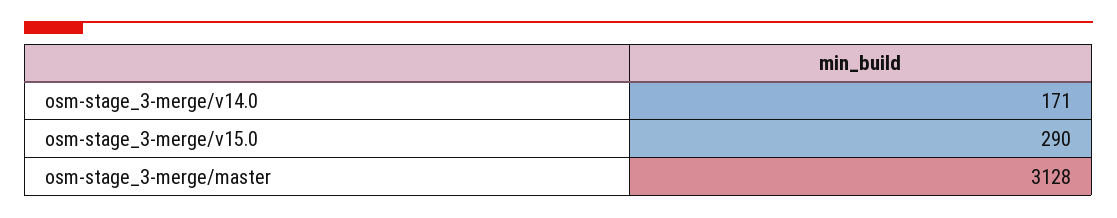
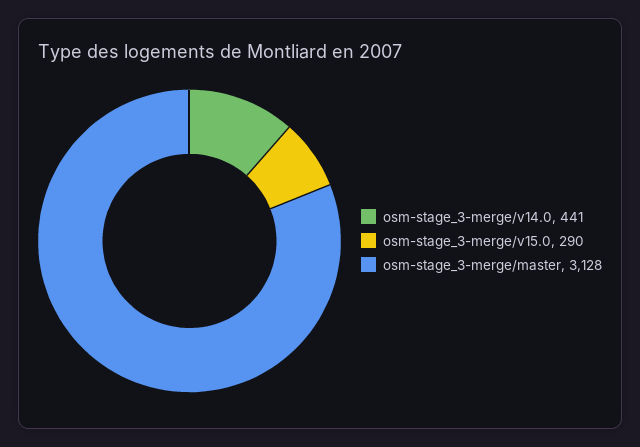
osm-stage_3-merge/v14.0: 171 -> 441

